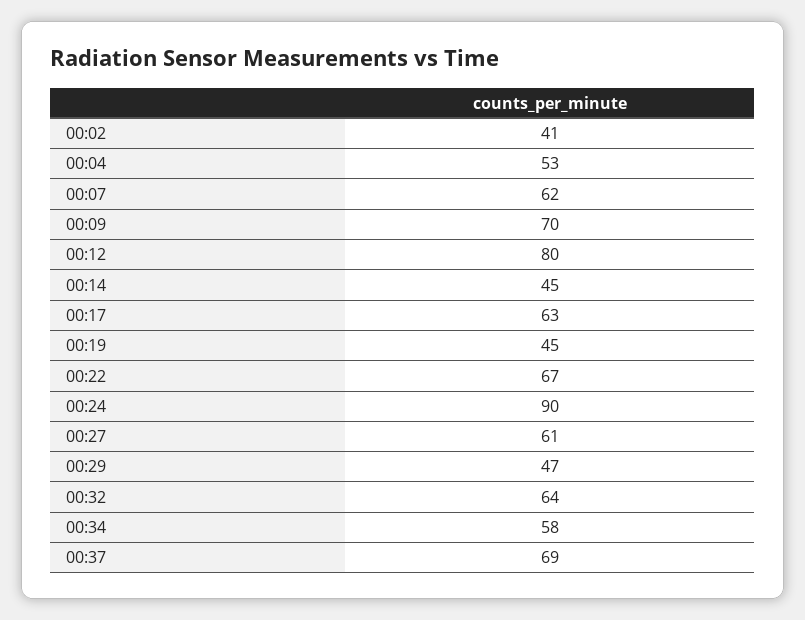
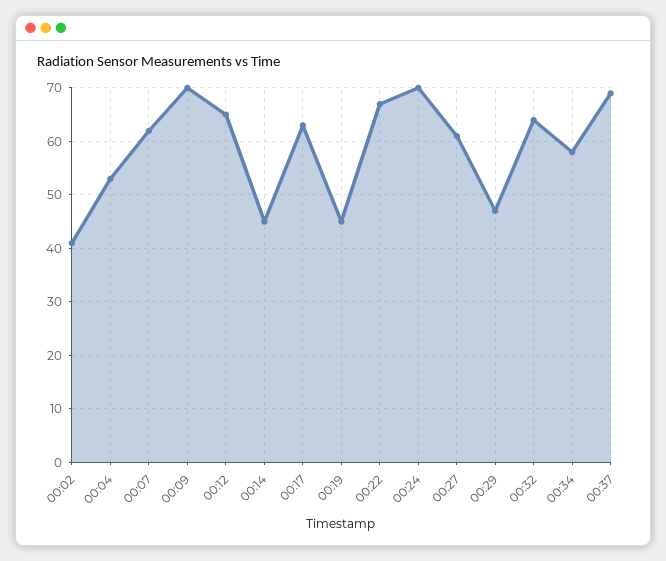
00:12: 80 -> 65
00:24: 90 -> 70

